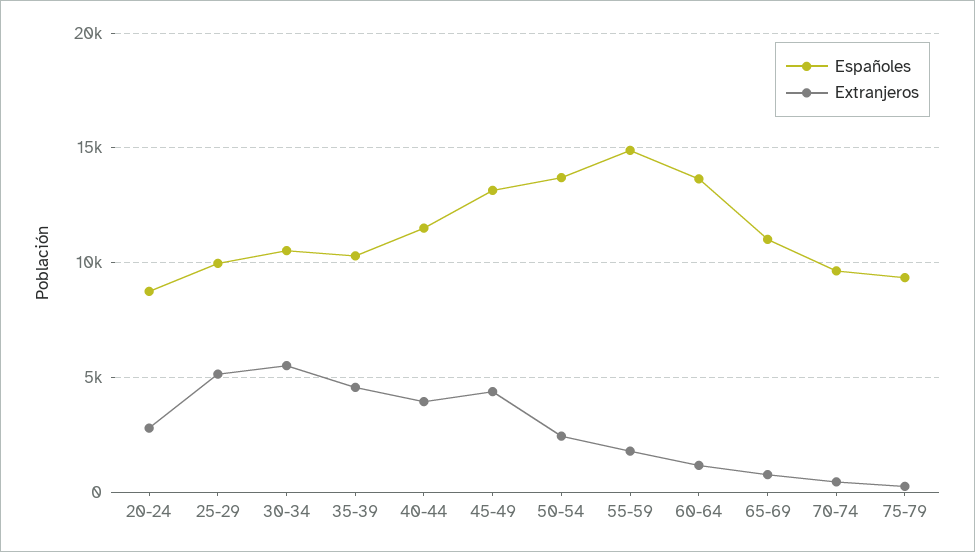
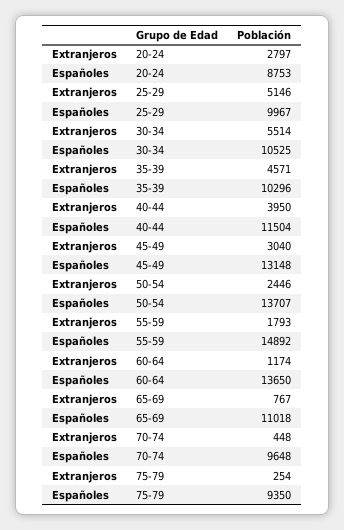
Extranjeros, 45-49: 4500 -> 3040

